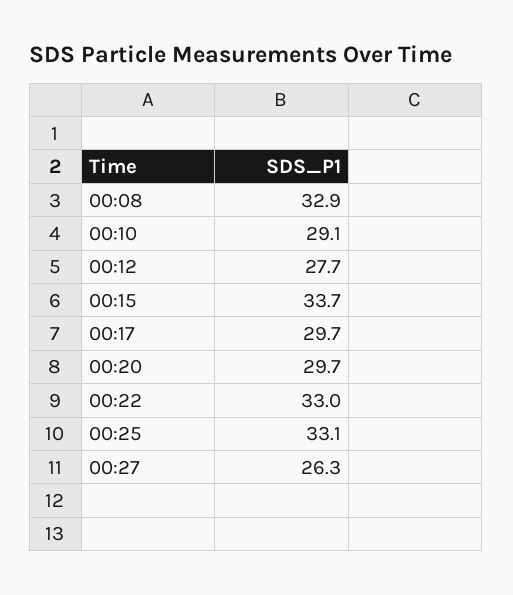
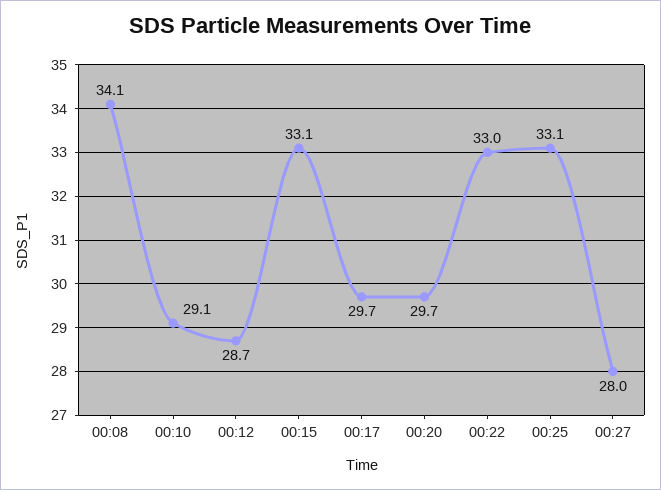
00:08: 32.9 -> 34.1
00:12: 27.7 -> 28.7
00:15: 33.7 -> 33.1
00:27: 26.3 -> 28

